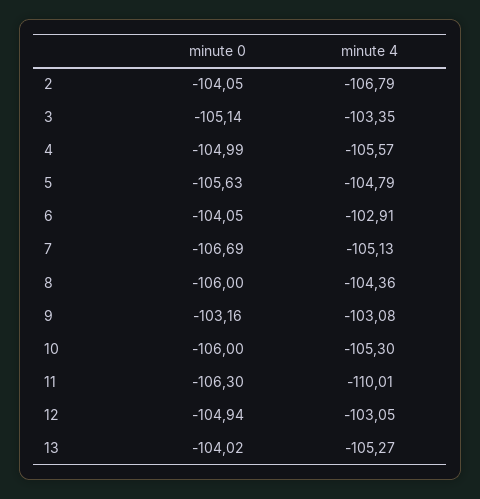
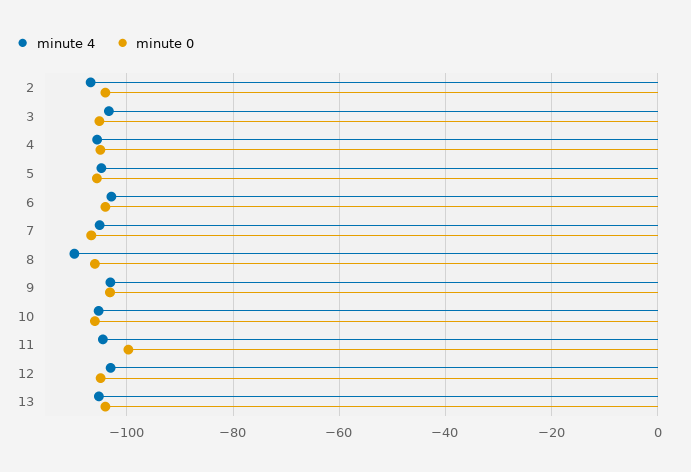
minute 4, 8: -104.36 -> -110
minute 0, 11: -106.3 -> -100
minute 4, 11: -110.01 -> -104

